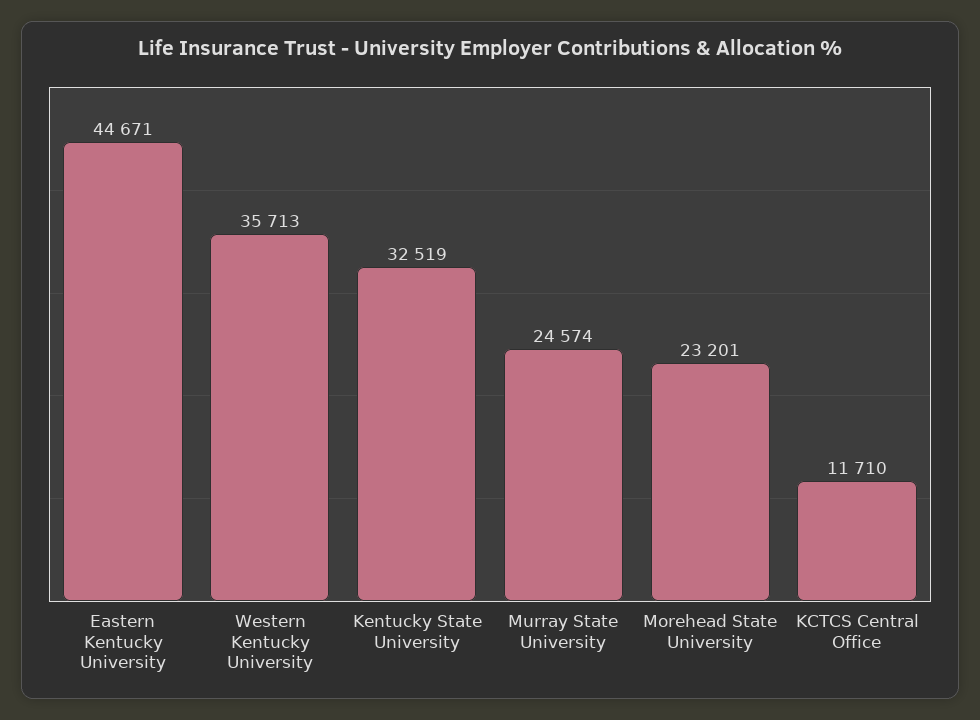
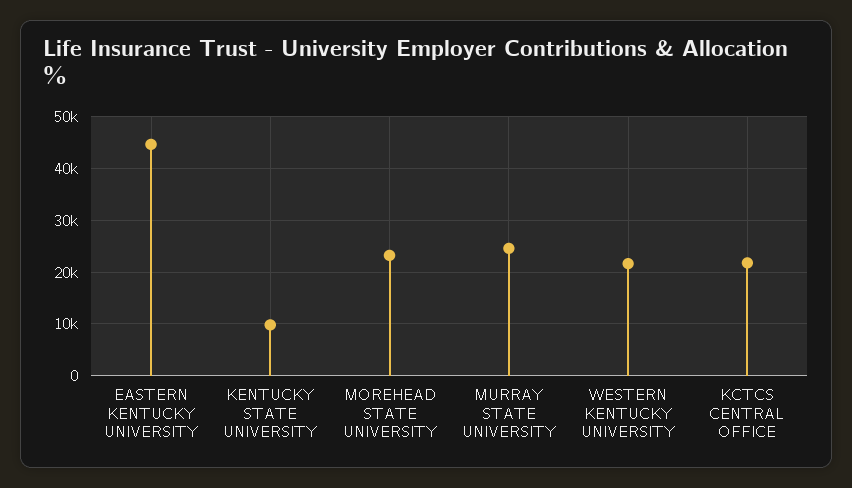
Western Kentucky University: 35713 -> 22000
Kentucky State University: 32519 -> 10000
KCTCS Central Office: 11710 -> 22000

